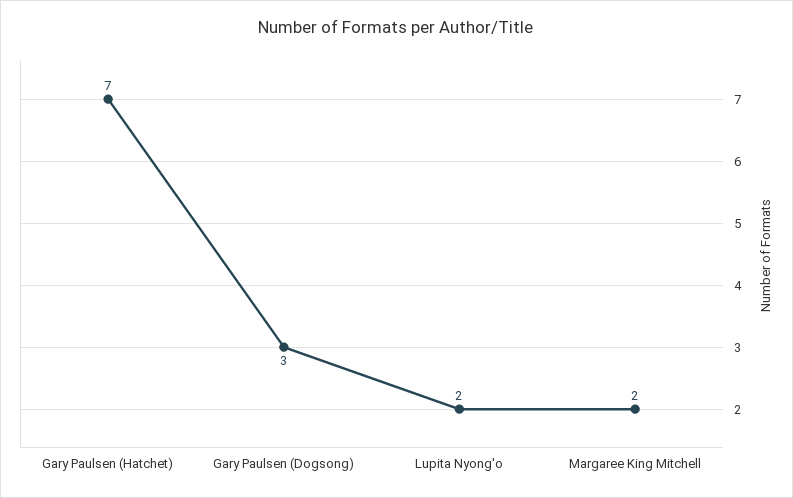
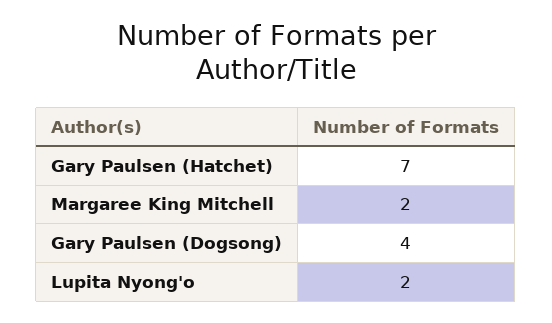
Gary Paulsen (Dogsong): 3 -> 4

